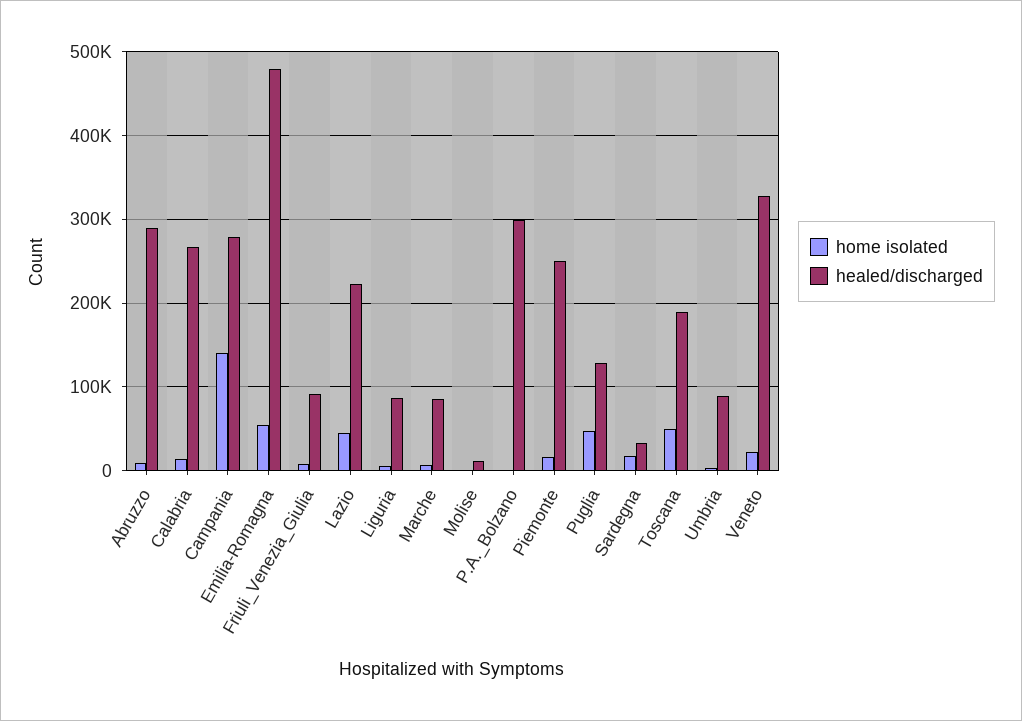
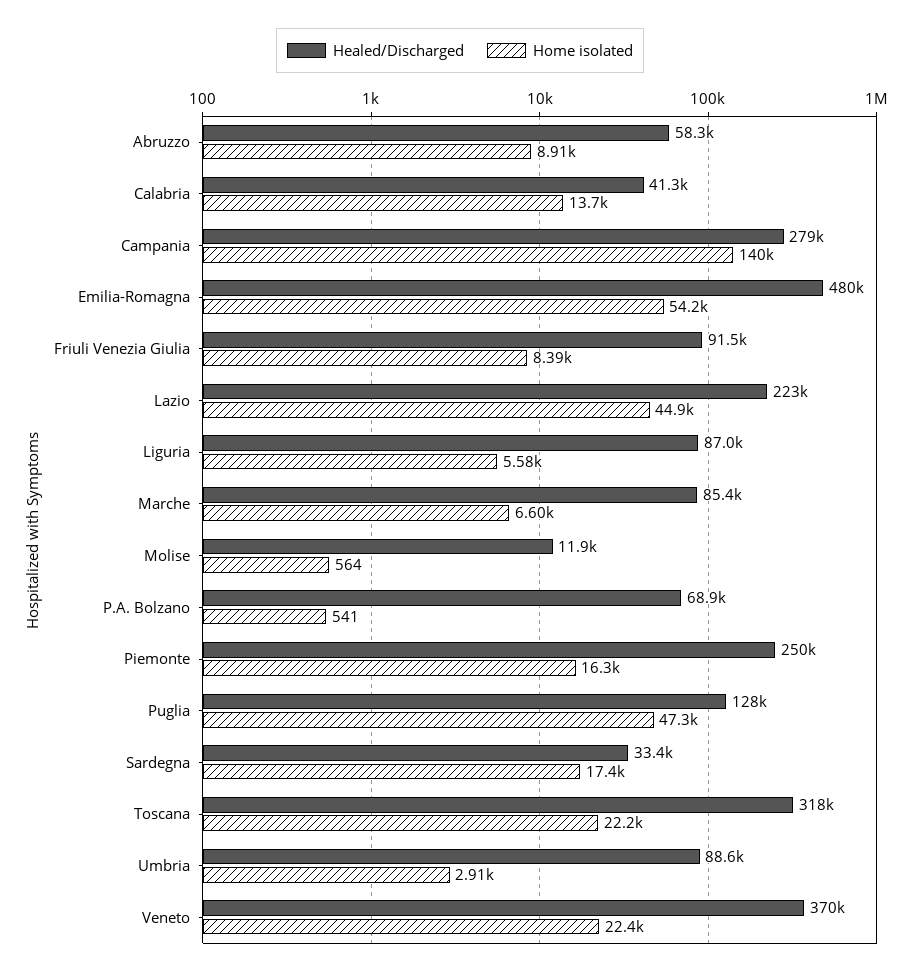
healed/discharged, Abruzzo: 290000 -> 58300
healed/discharged, Calabria: 270000 -> 41300
healed/discharged, P.A._Bolzano: 300000 -> 68900
home isolated, Toscana: 50000 -> 22200
healed/discharged, Toscana: 190000 -> 318000
healed/discharged, Veneto: 330000 -> 370000

